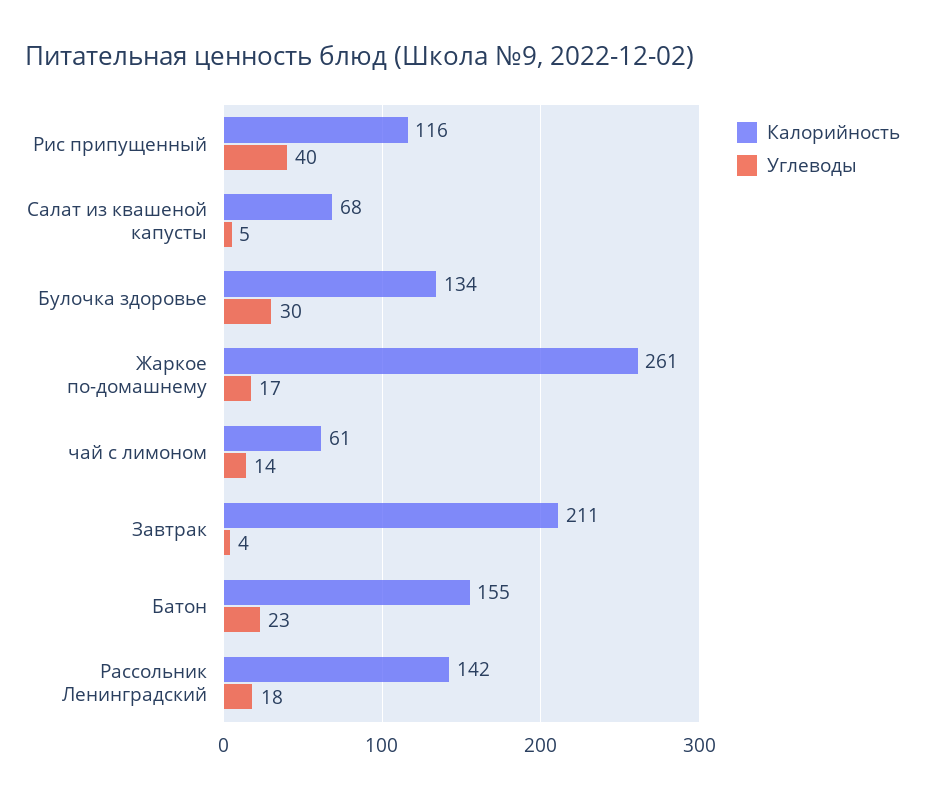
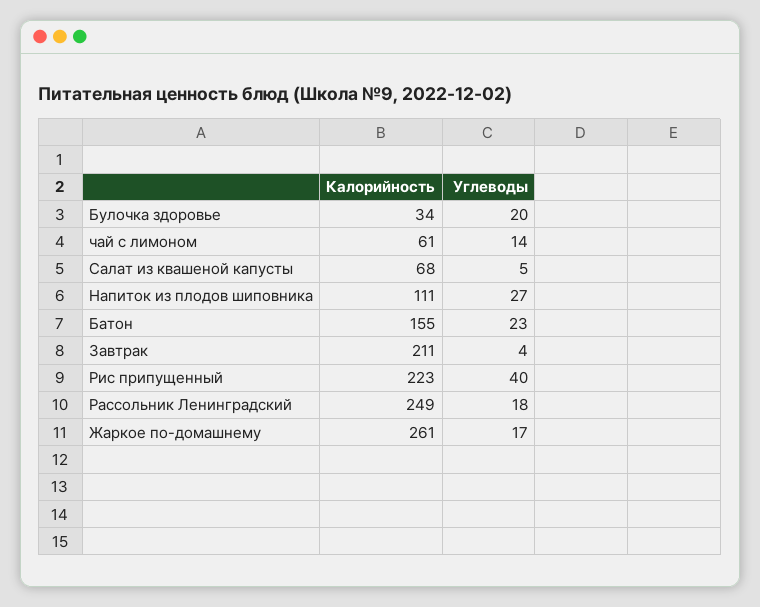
Калорийность, Рис припущенный: 116 -> 223
Калорийность, Булочка здоровье: 134 -> 34
Углеводы, Булочка здоровье: 30 -> 20
Калорийность, Рассольник Ленинградский: 142 -> 249
Калорийность, Напиток из плодов шиповника: none -> 111
Углеводы, Напиток из плодов шиповника: none -> 27

